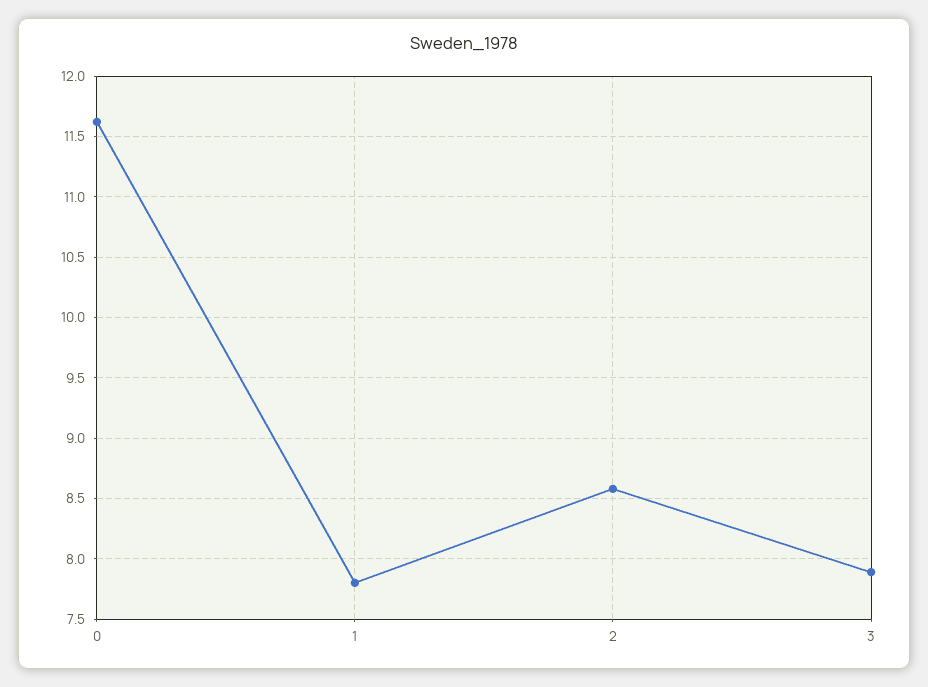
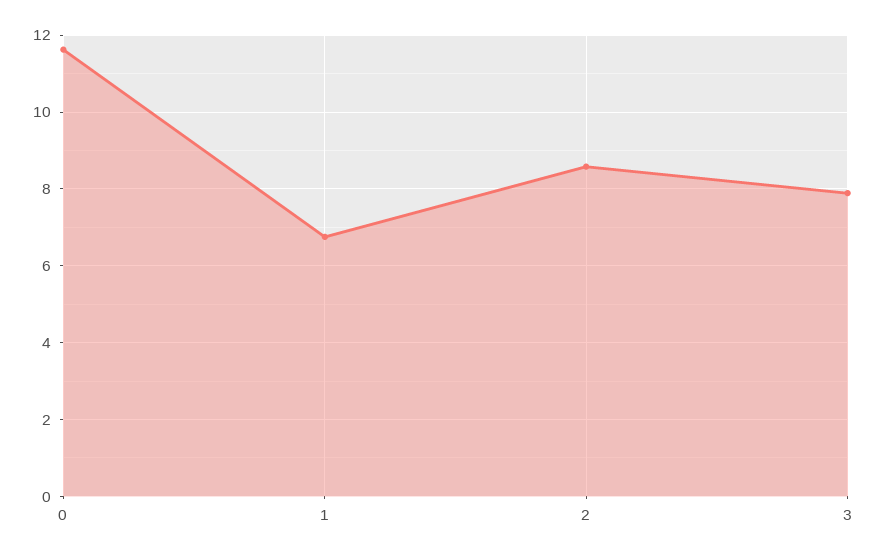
1: 7.8 -> 6.8

